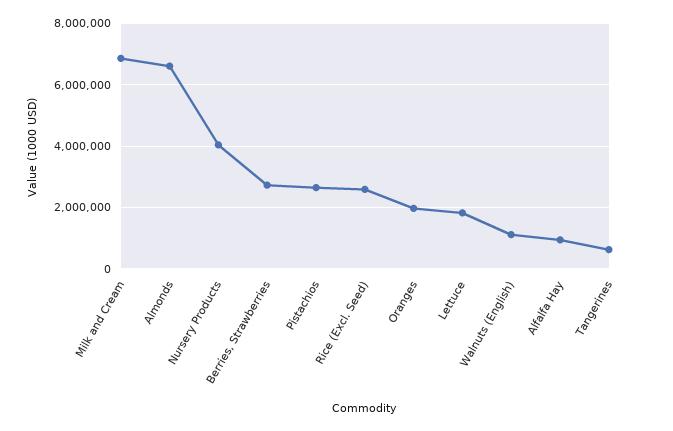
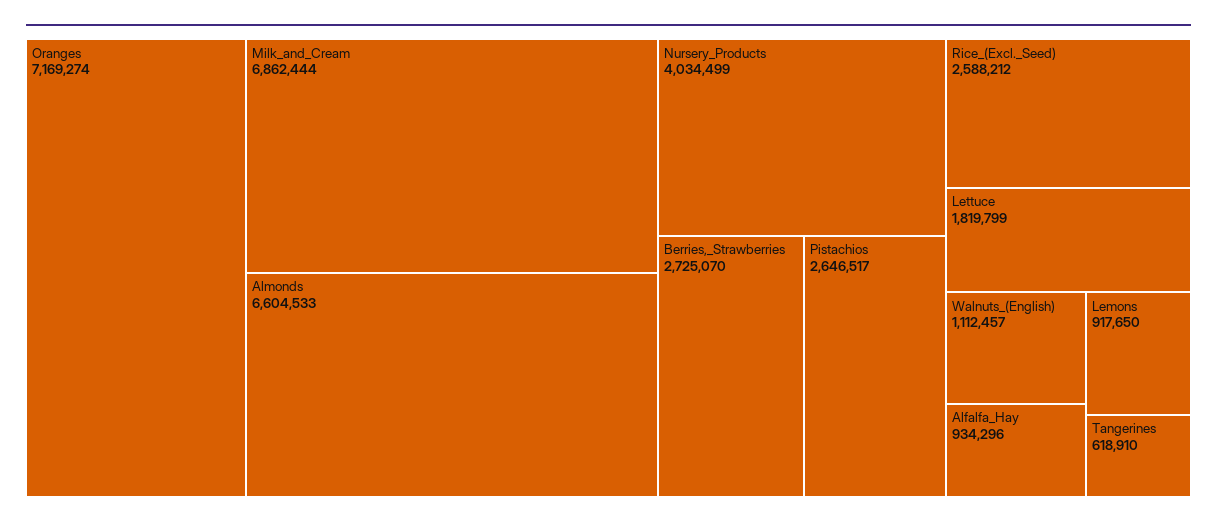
Oranges: 2000000 -> 7169274
Lemons: none -> 917650

